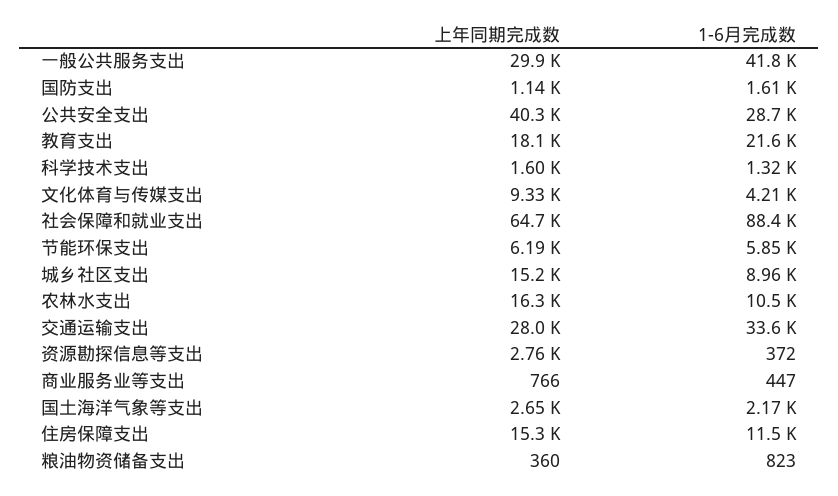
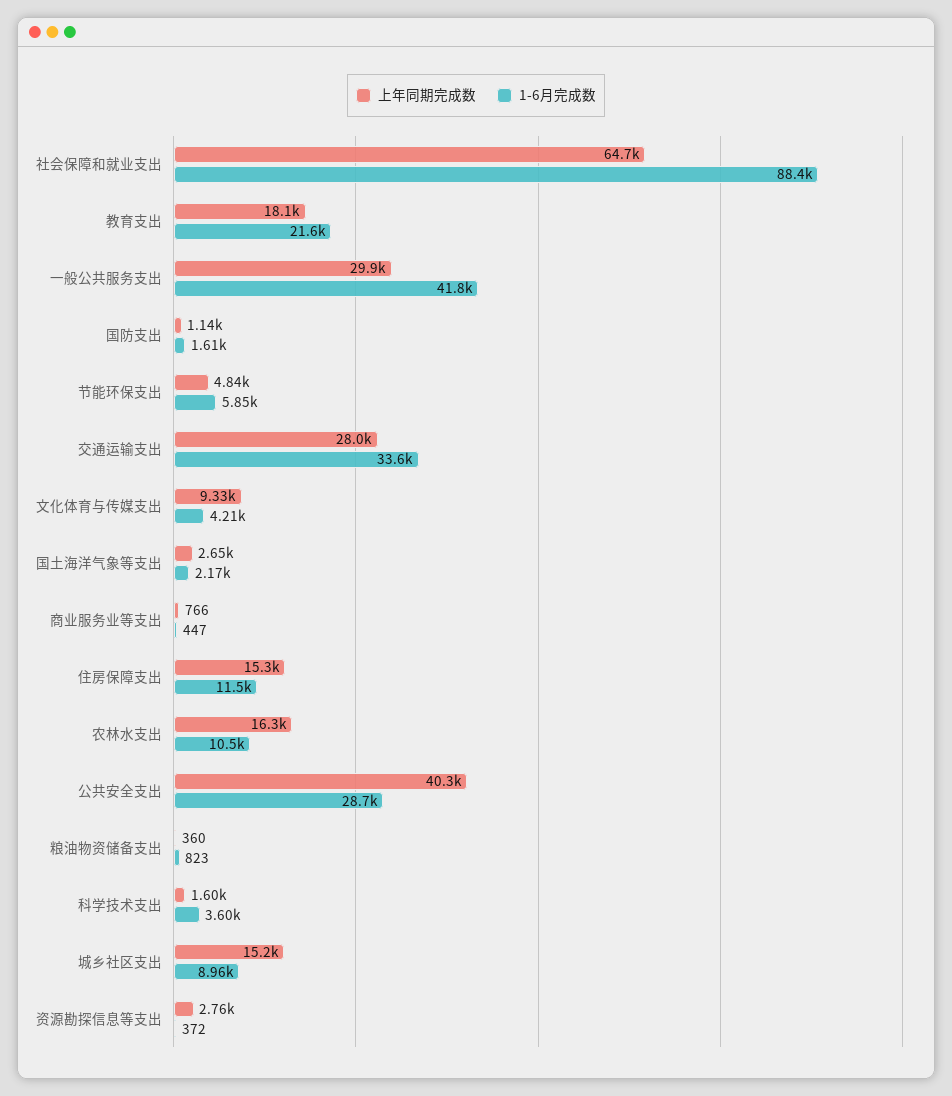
1-6月完成数, 科学技术支出: 1320 -> 3600
上年同期完成数, 节能环保支出: 6190 -> 4840

